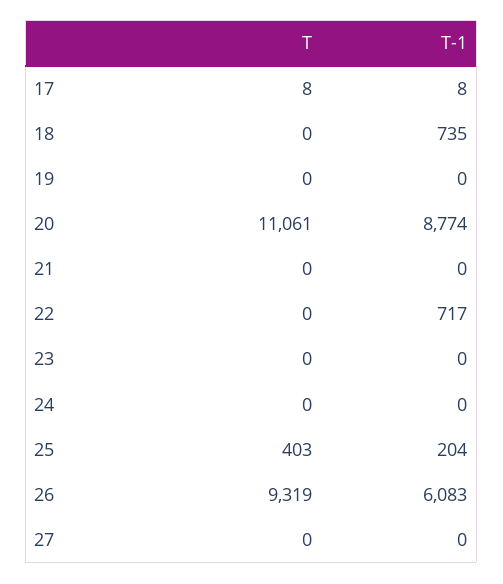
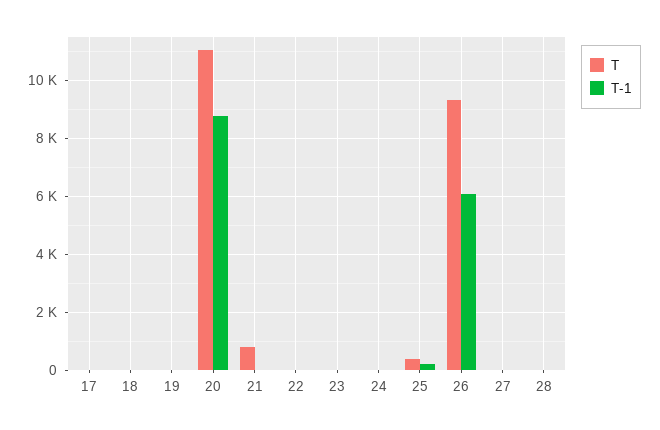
T-1, 18: 735 -> 0
T, 21: 0 -> 750
T-1, 22: 717 -> 0
T, 28: none -> 0
T-1, 28: none -> 0

